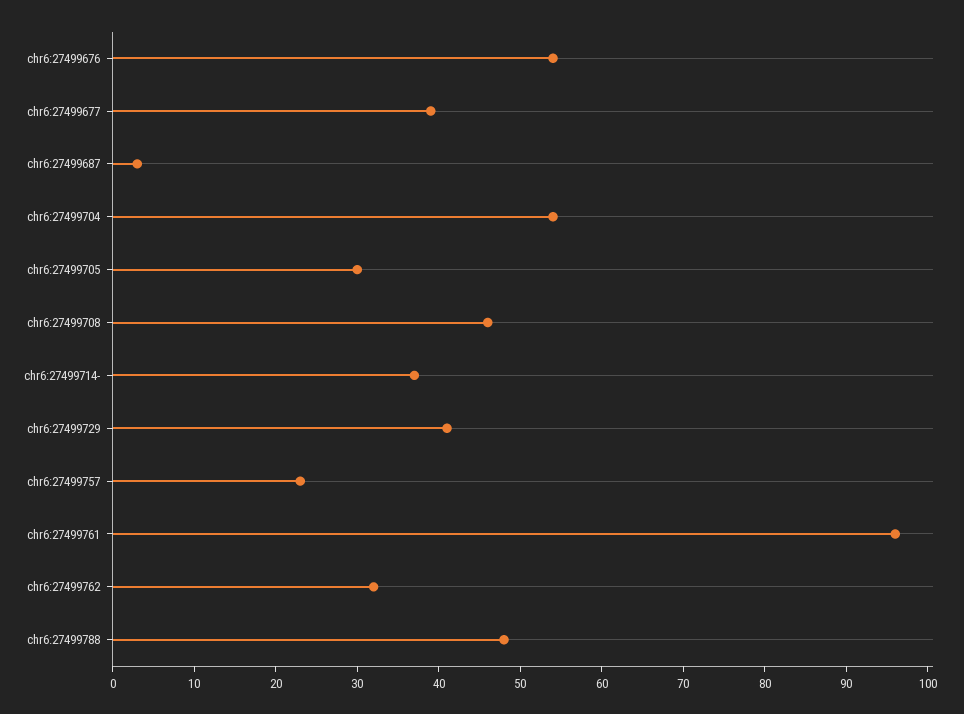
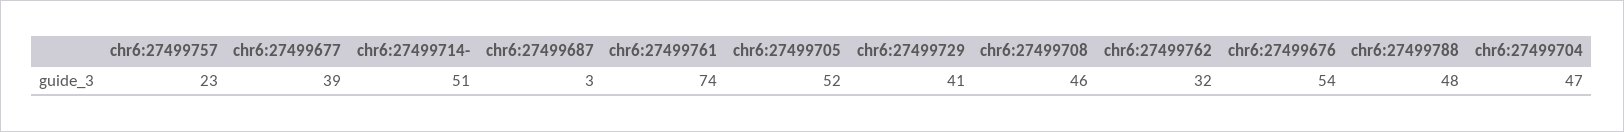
chr6:27499704: 54 -> 47
chr6:27499705: 30 -> 52
chr6:27499714-: 37 -> 51
chr6:27499761: 96 -> 74

